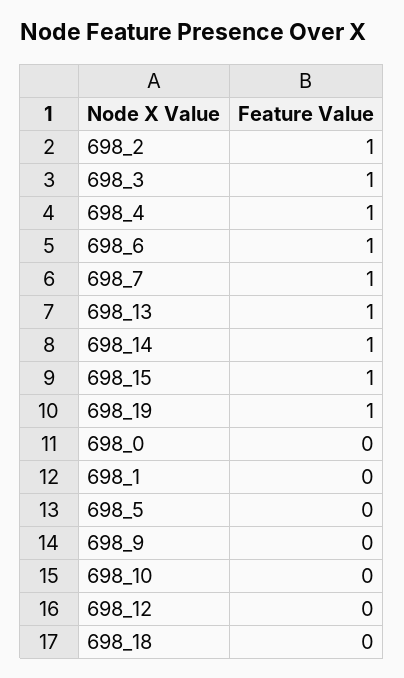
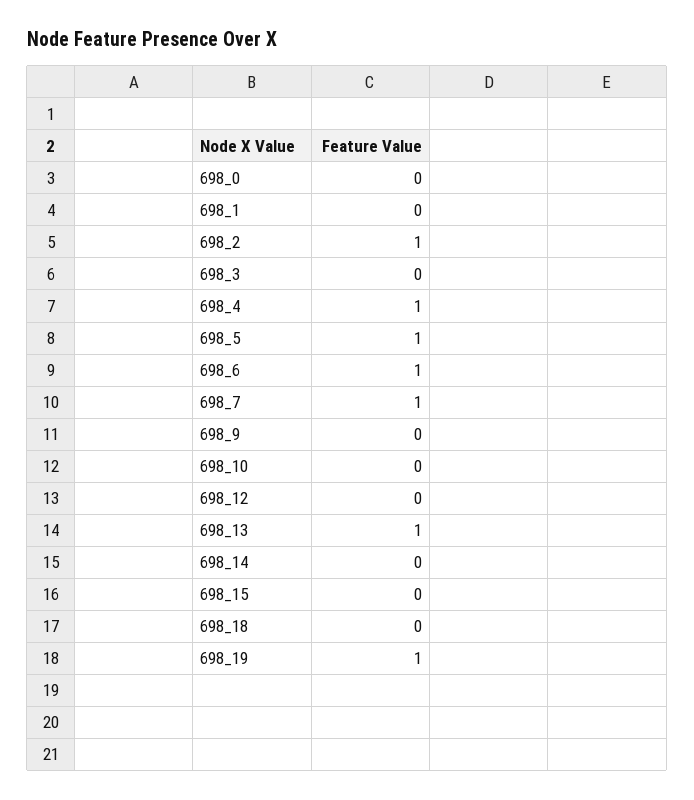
698_3: 1 -> 0
698_14: 1 -> 0
698_15: 1 -> 0
698_5: 0 -> 1

